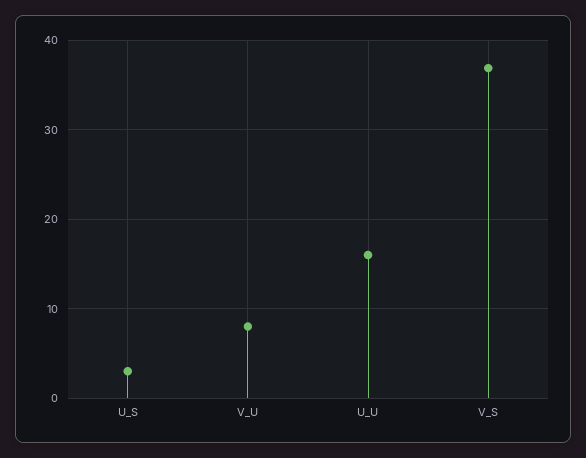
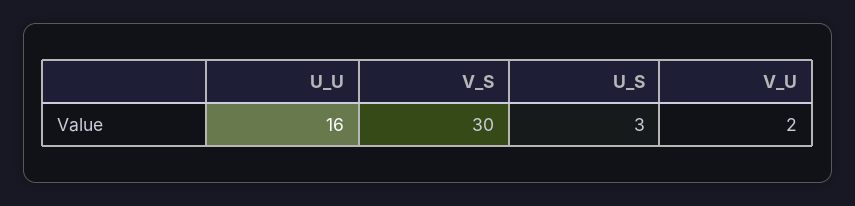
V_U: 8 -> 2
V_S: 37 -> 30

